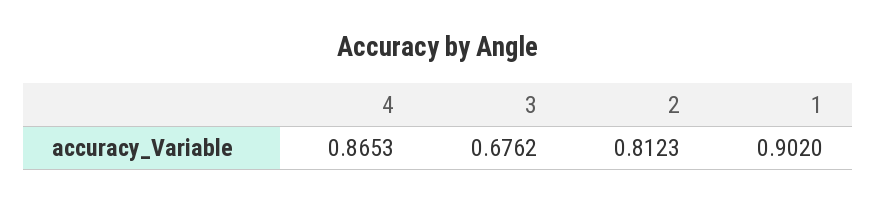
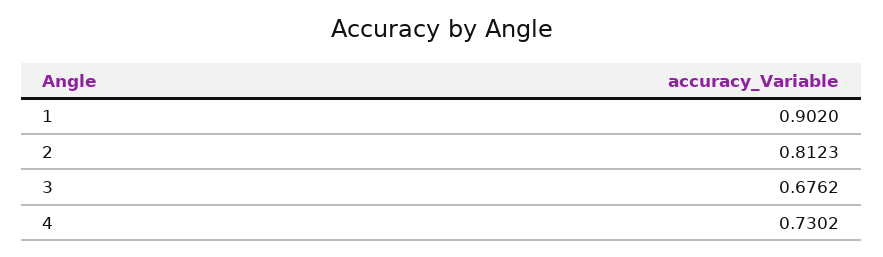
4: 0.8653 -> 0.7302

